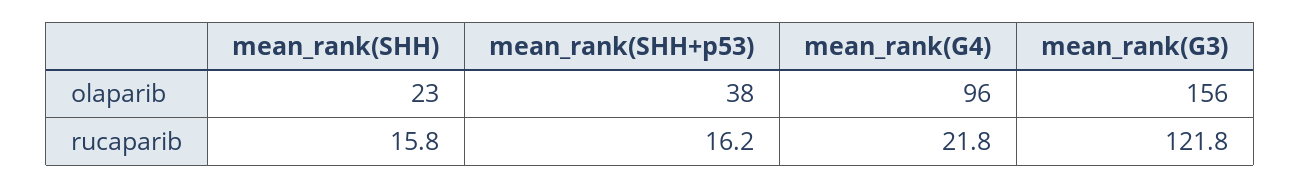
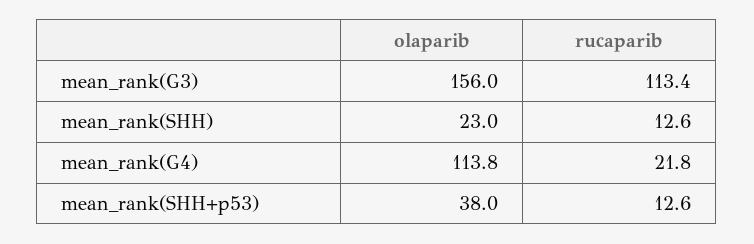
mean_rank(G4), olaparib: 96 -> 113.8
mean_rank(SHH), rucaparib: 15.8 -> 12.6
mean_rank(SHH+p53), rucaparib: 16.2 -> 12.6
mean_rank(G3), rucaparib: 121.8 -> 113.4

